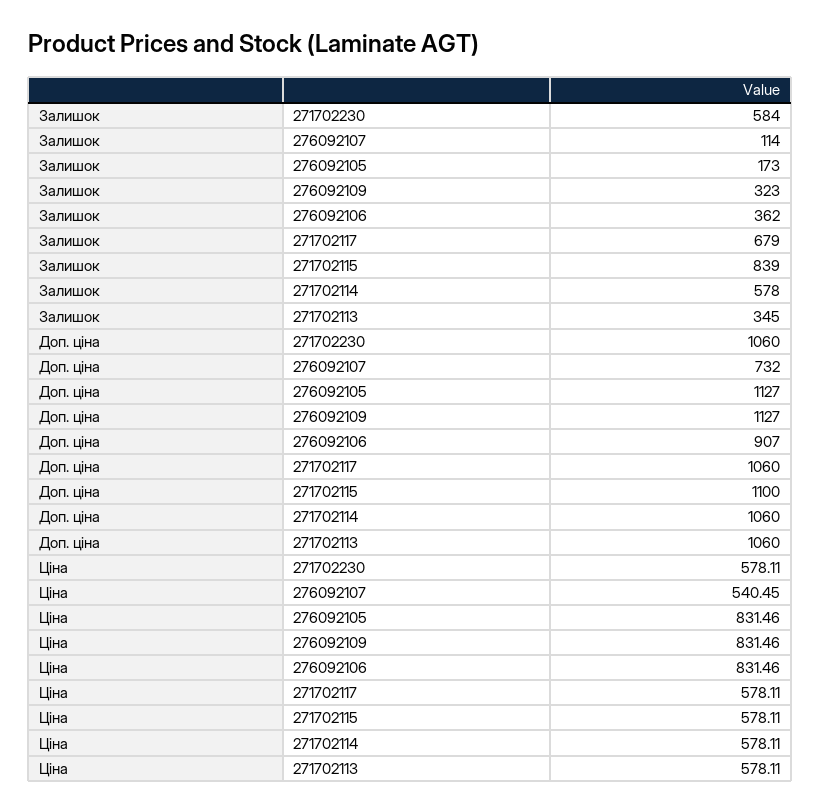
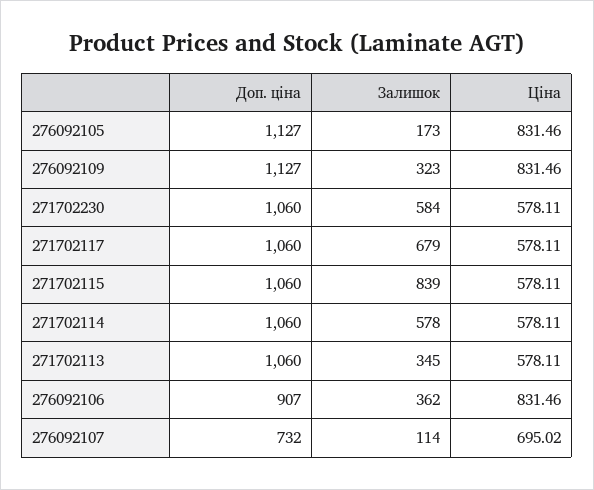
Доп. ціна, 271702115: 1100 -> 1060
Ціна, 276092107: 540.45 -> 695.02

